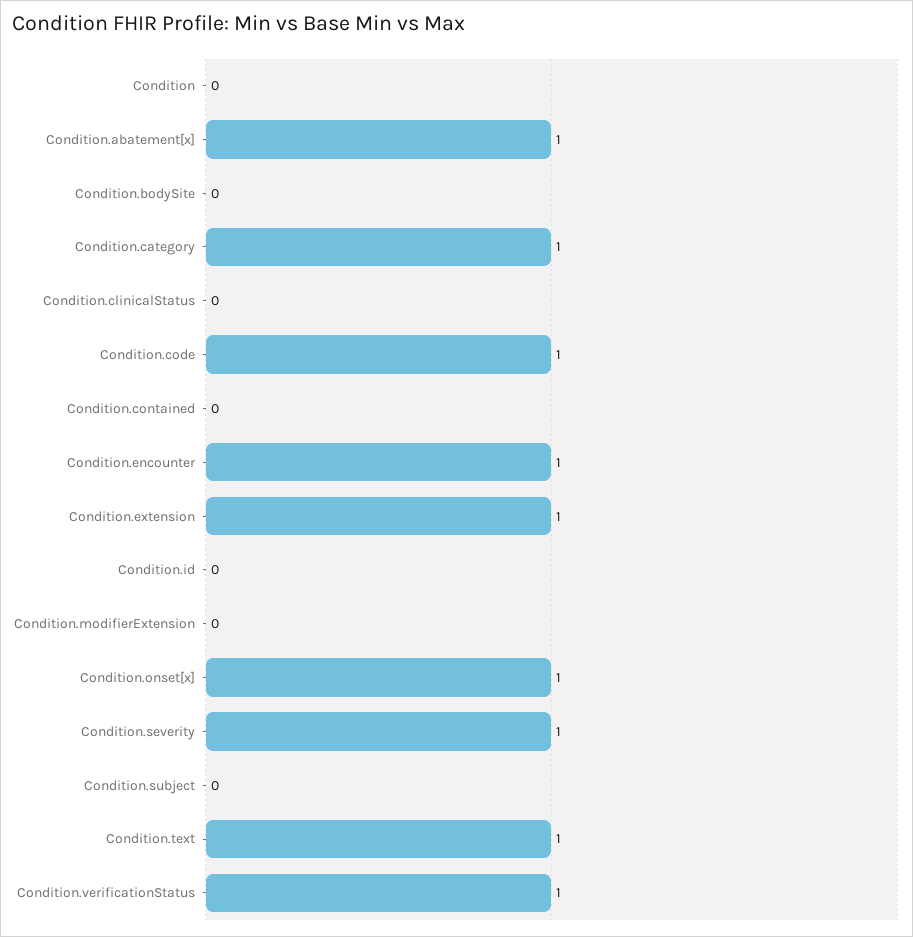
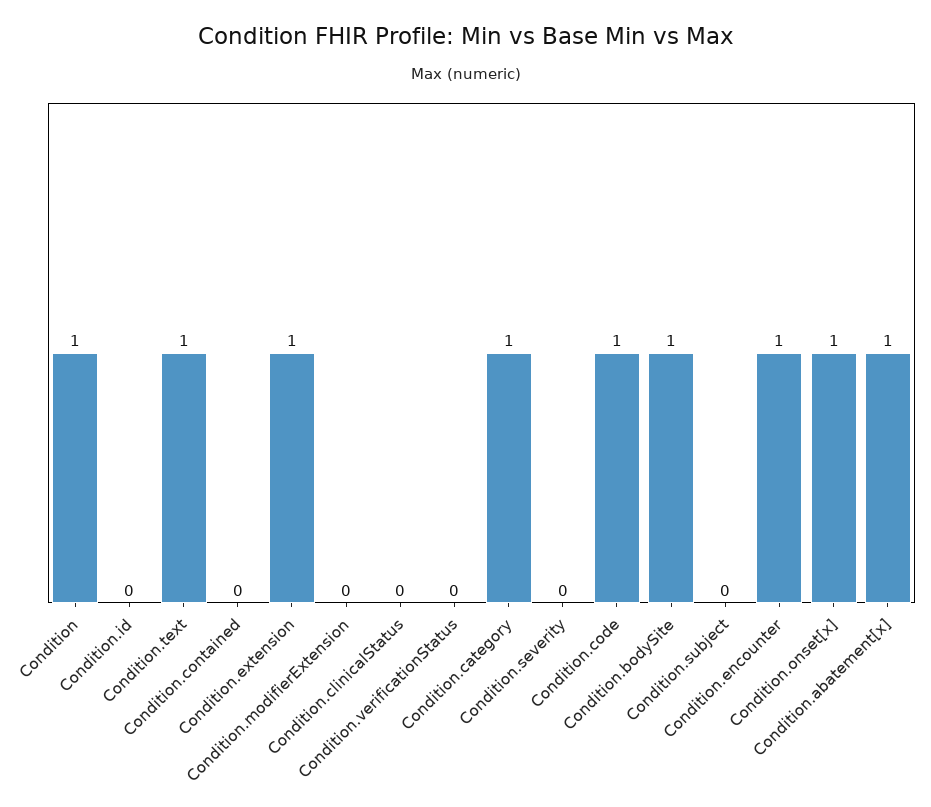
Condition: 0 -> 1
Condition.bodySite: 0 -> 1
Condition.severity: 1 -> 0
Condition.verificationStatus: 1 -> 0

